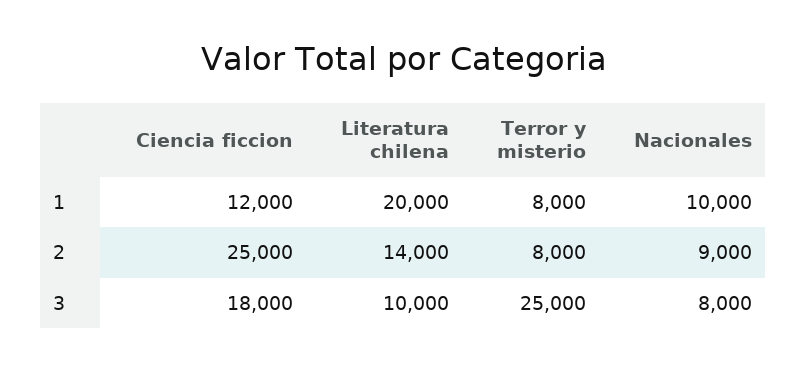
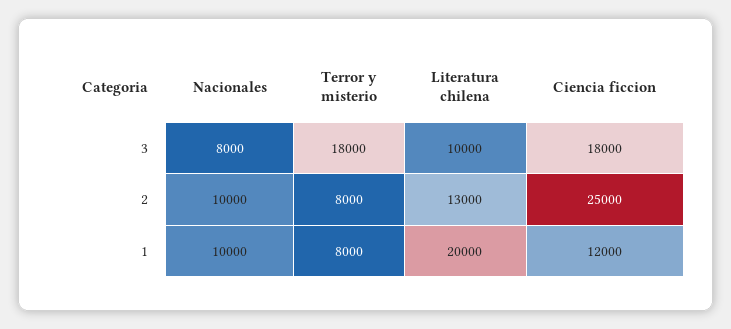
Literatura chilena, 2: 14000 -> 13000
Nacionales, 2: 9000 -> 10000
Terror y misterio, 3: 25000 -> 18000

